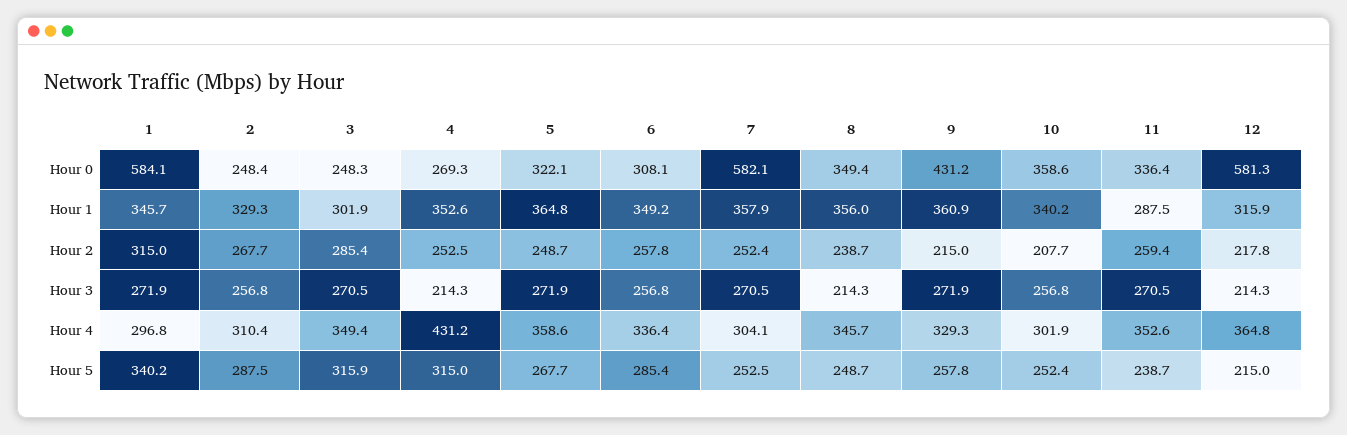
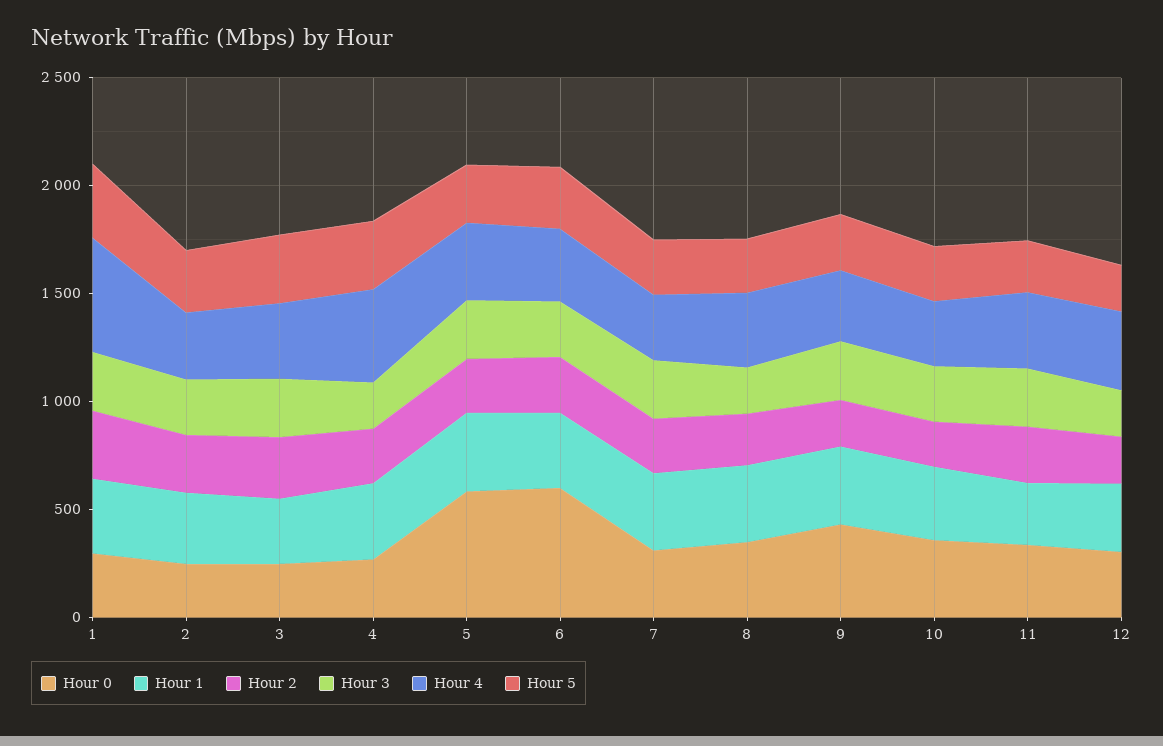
Hour 0, 1: 584.1 -> 300
Hour 0, 5: 322.1 -> 600
Hour 0, 6: 308.1 -> 600
Hour 0, 7: 582.1 -> 300
Hour 0, 12: 581.3 -> 300
Hour 4, 1: 296.8 -> 500

